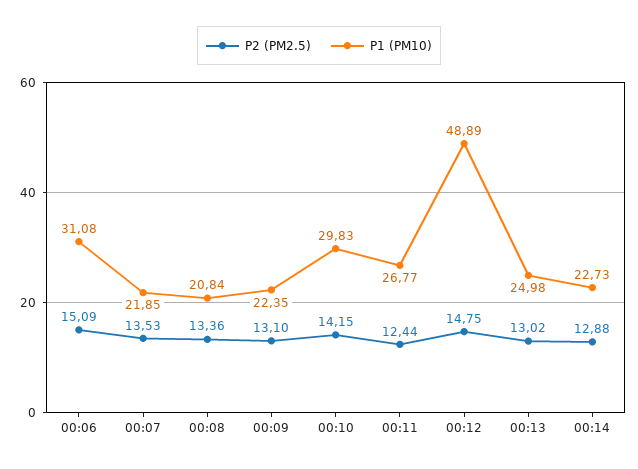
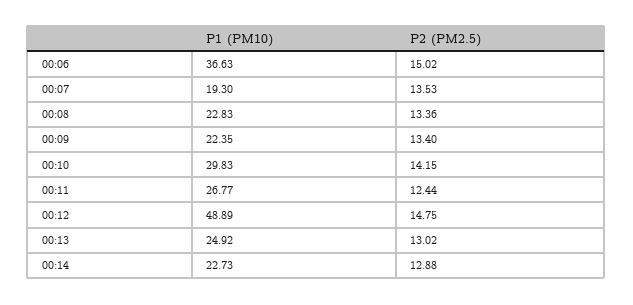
P2 (PM2.5), 00:06: 15.09 -> 15.02
P1 (PM10), 00:06: 31.08 -> 36.63
P1 (PM10), 00:07: 21.85 -> 19.3
P1 (PM10), 00:08: 20.84 -> 22.83
P2 (PM2.5), 00:09: 13.1 -> 13.4
P1 (PM10), 00:13: 24.98 -> 24.92

